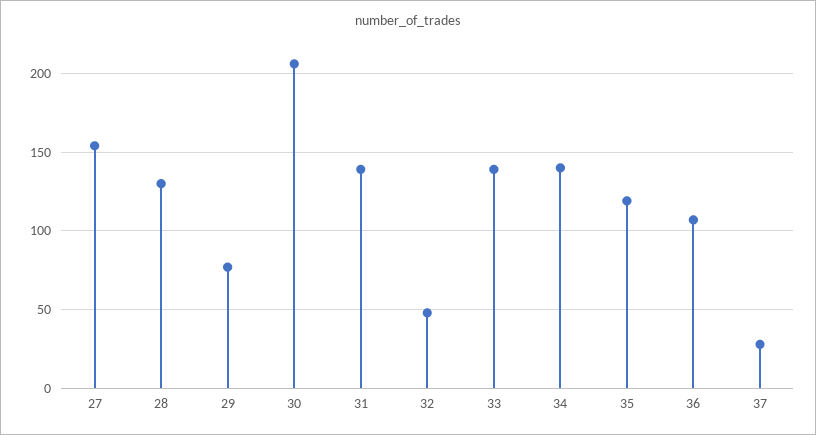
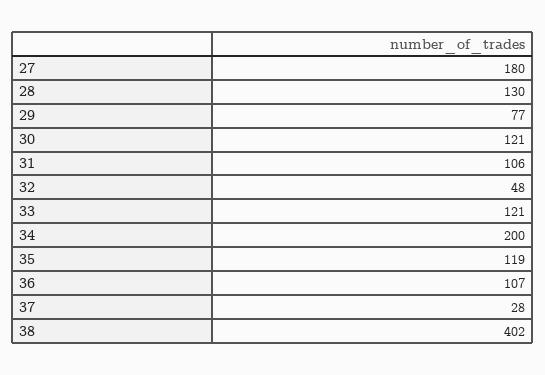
27: 155 -> 180
30: 205 -> 121
31: 140 -> 106
33: 140 -> 121
34: 140 -> 200
38: none -> 402

